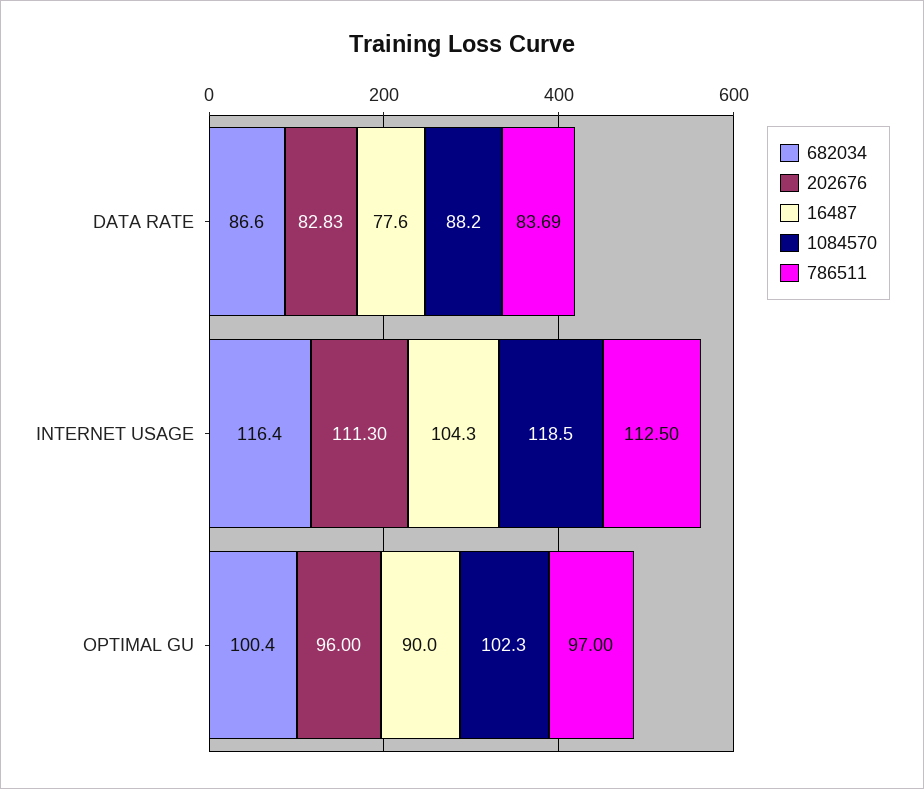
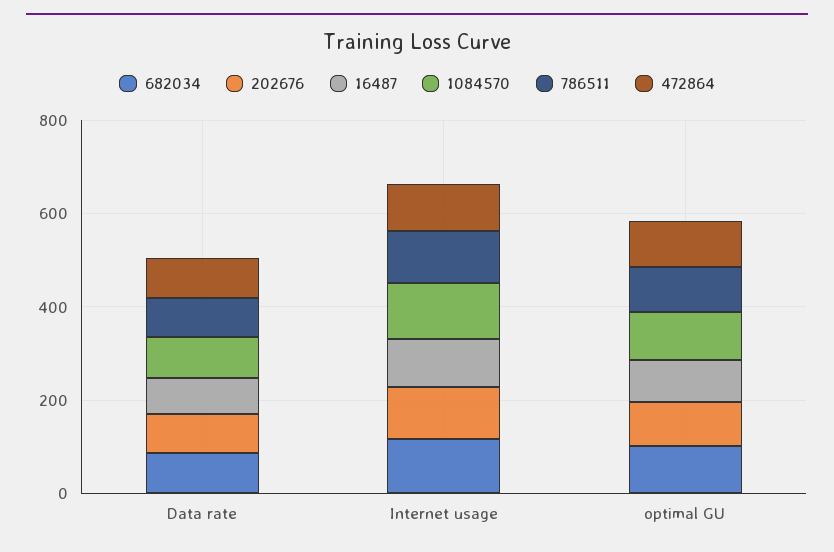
472864, DATA RATE: none -> 100
472864, INTERNET USAGE: none -> 100
472864, OPTIMAL GU: none -> 100

